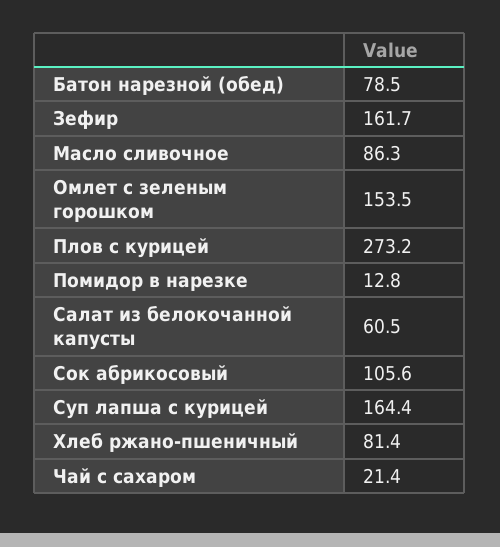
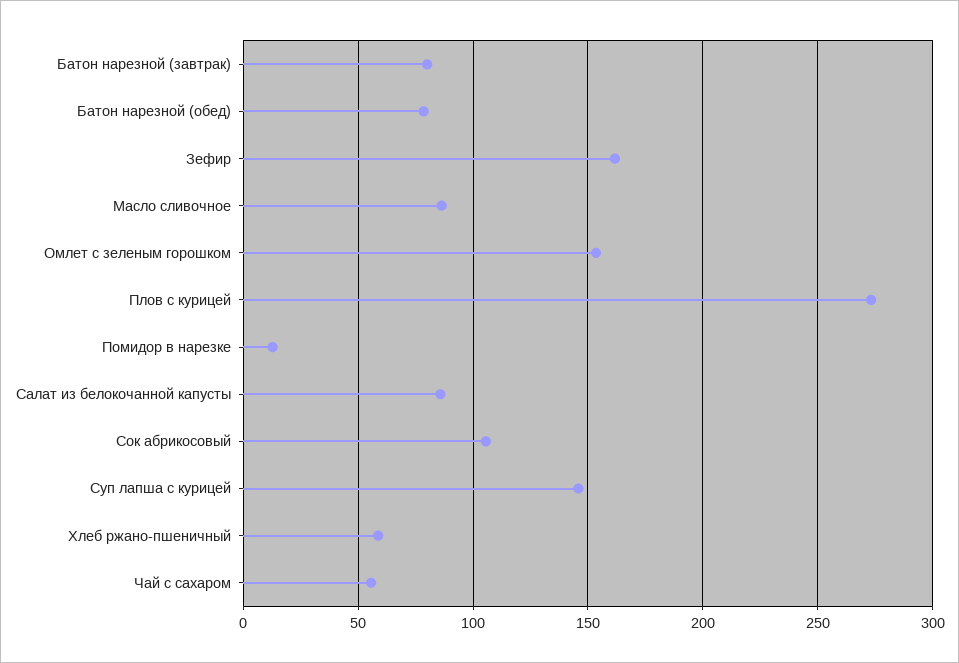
Салат из белокочанной капусты: 60.5 -> 85
Суп лапша с курицей: 164.4 -> 145
Хлеб ржано-пшеничный: 81.4 -> 60
Чай с сахаром: 21.4 -> 55
Батон нарезной (завтрак): none -> 80

